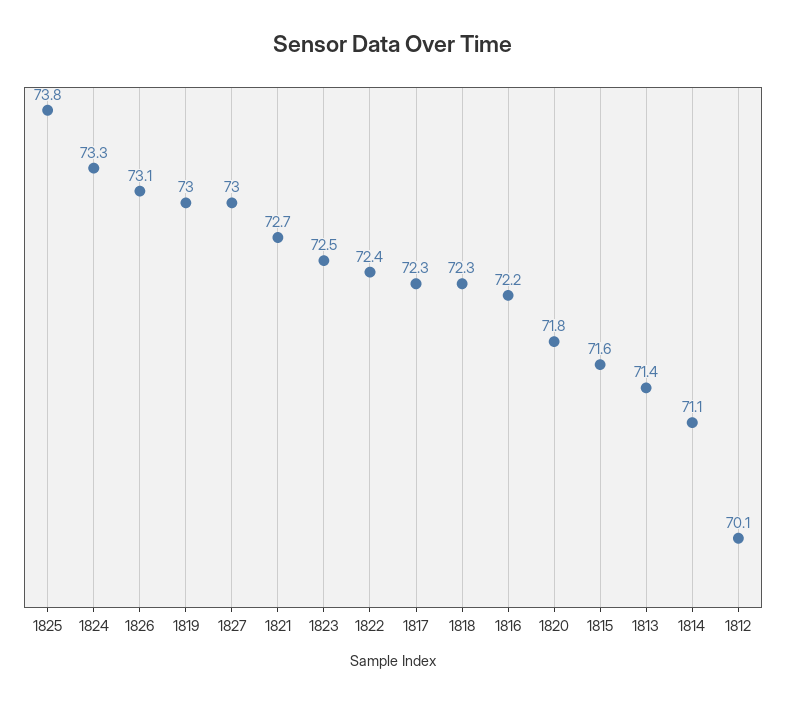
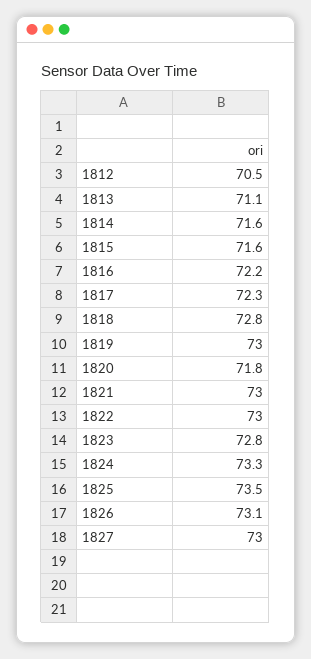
1825: 73.8 -> 73.5
1821: 72.7 -> 73
1823: 72.5 -> 72.8
1822: 72.4 -> 73
1818: 72.3 -> 72.8
1813: 71.4 -> 71.1
1814: 71.1 -> 71.6
1812: 70.1 -> 70.5

